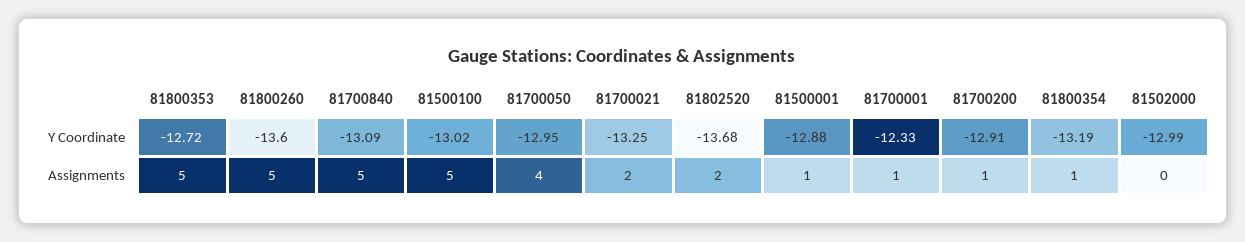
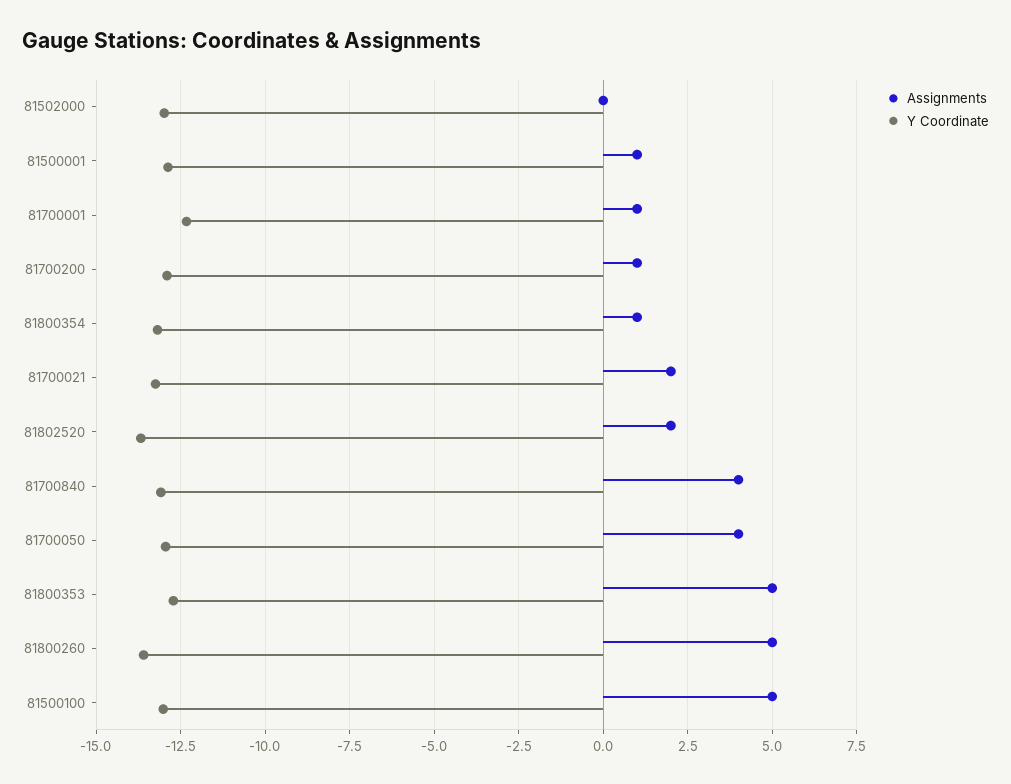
Assignments, 81700840: 5 -> 4

